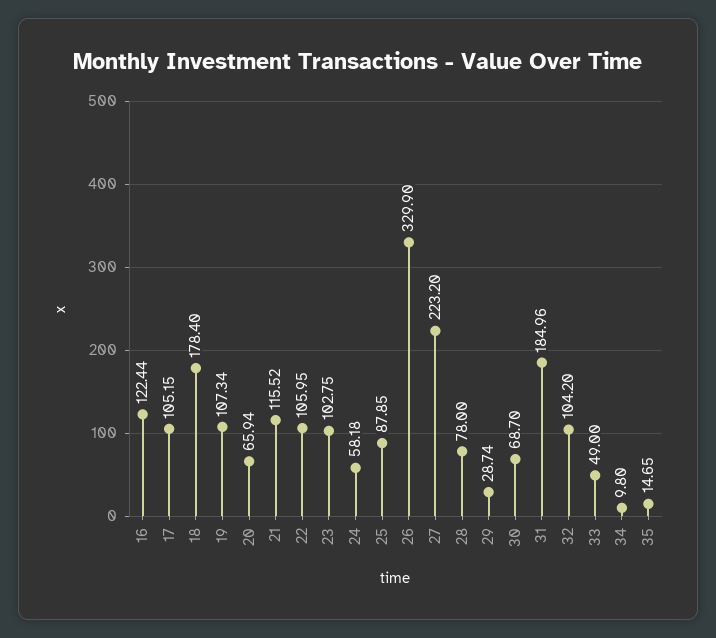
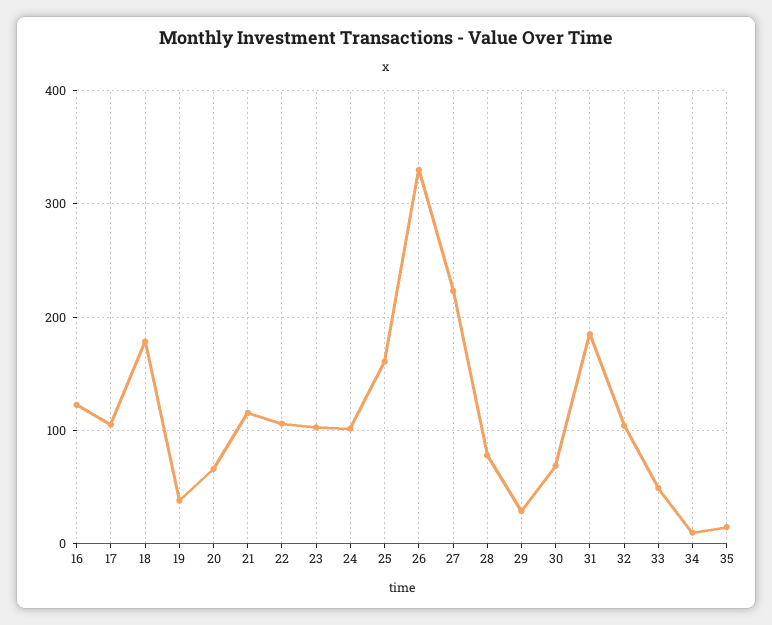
19: 107.34 -> 40
24: 58.18 -> 100
25: 87.85 -> 160

